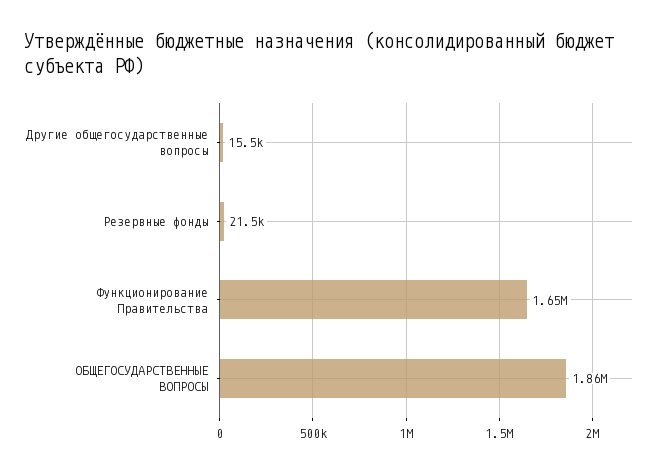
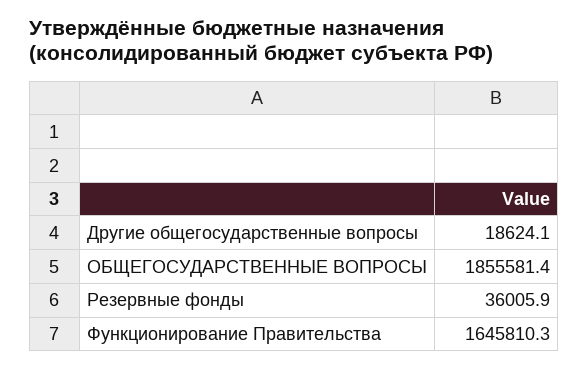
Другие общегосударственные вопросы: 15500 -> 18624.1
Резервные фонды: 21500 -> 36005.9

